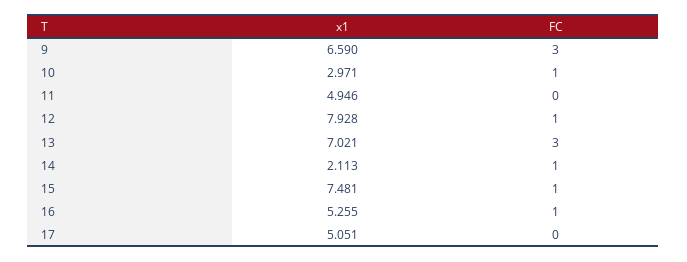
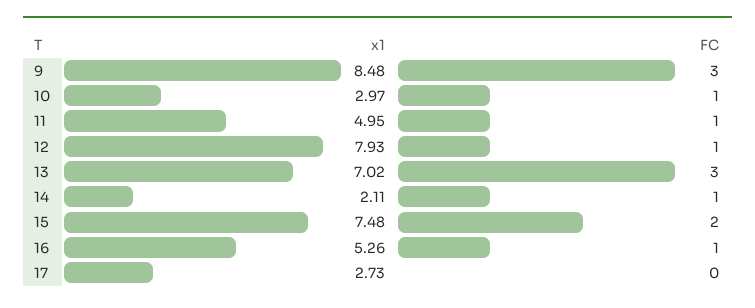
x1, 9: 6.59 -> 8.48
FC, 11: 0 -> 1
FC, 15: 1 -> 2
x1, 17: 5.051 -> 2.73

